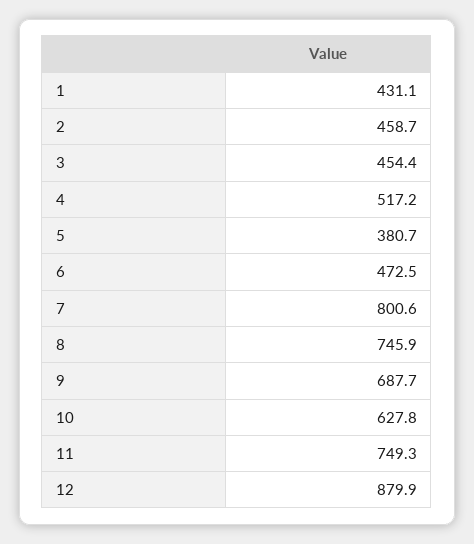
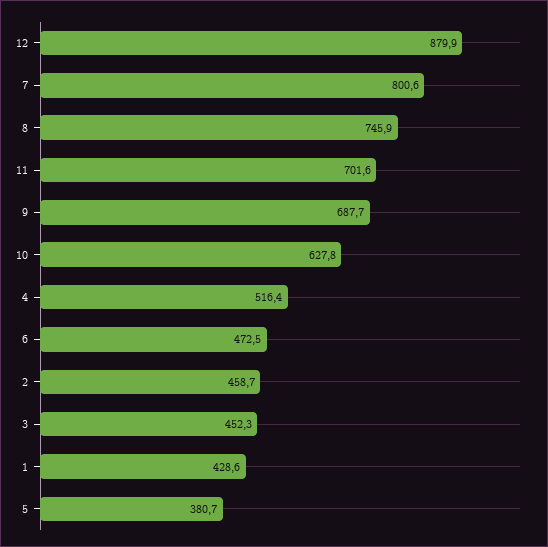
1: 431.1 -> 428.6
3: 454.4 -> 452.3
4: 517.2 -> 516.4
11: 749.3 -> 701.6

